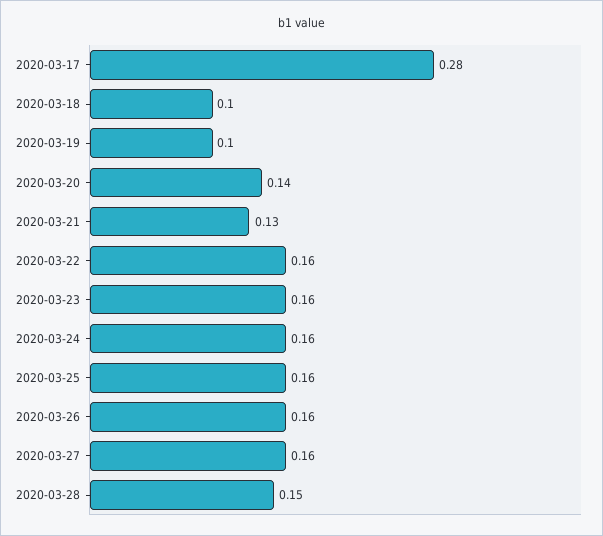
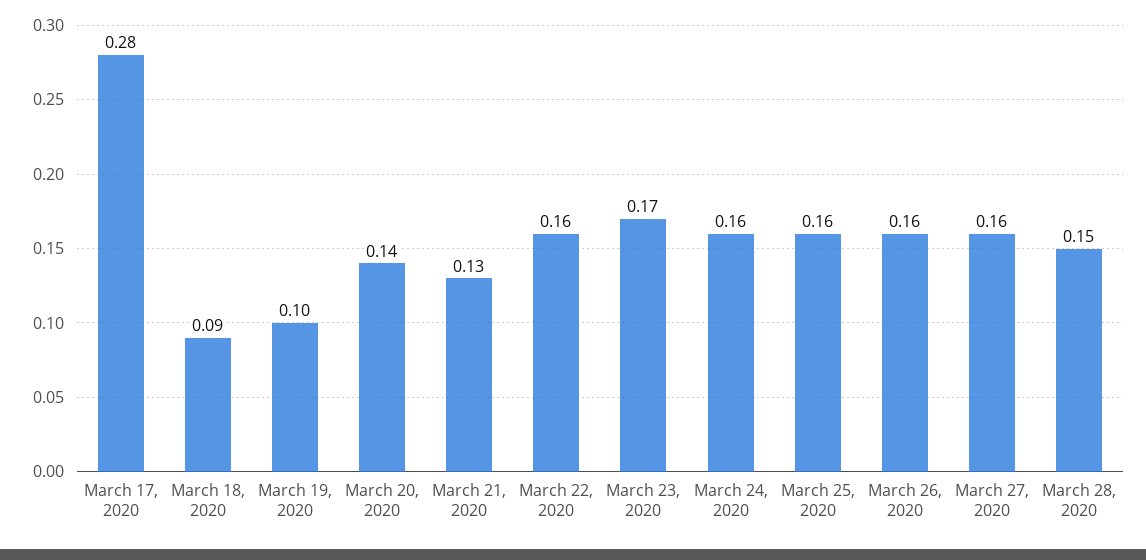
2020-03-18: 0.1 -> 0.09
2020-03-23: 0.16 -> 0.17

